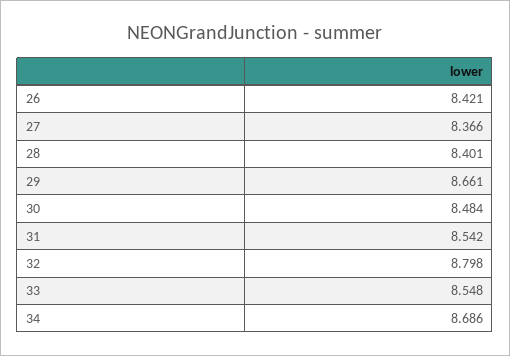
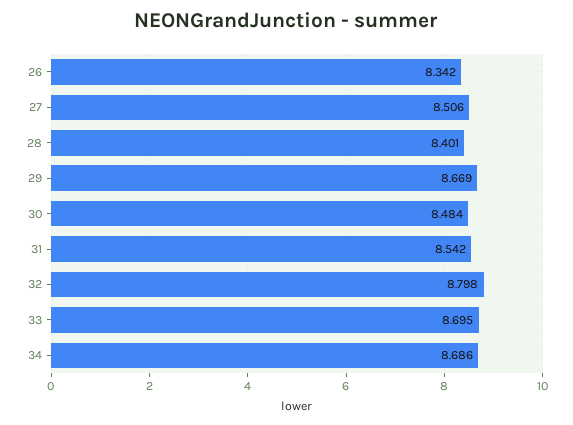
26: 8.421 -> 8.342
27: 8.366 -> 8.506
29: 8.661 -> 8.669
33: 8.548 -> 8.695

